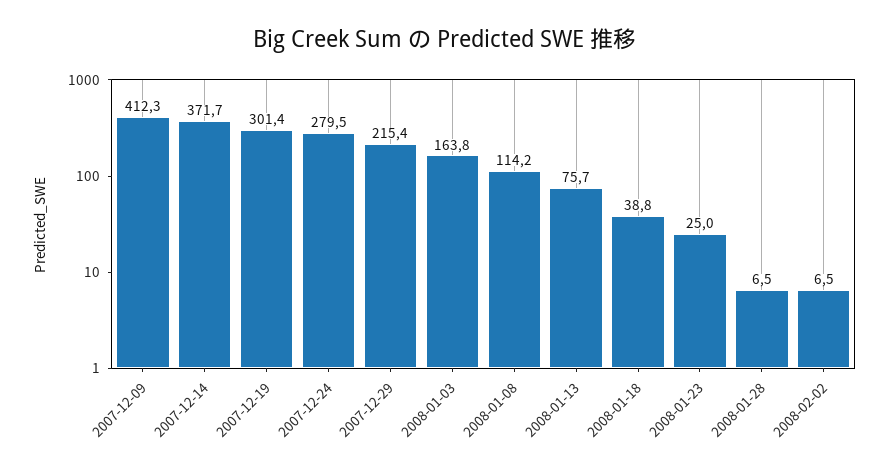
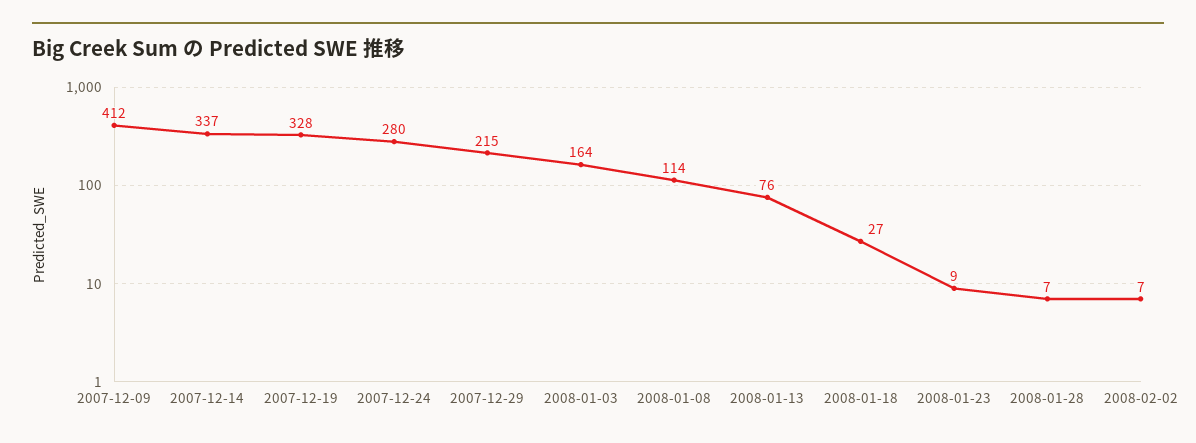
2007-12-14: 371.7 -> 337
2007-12-19: 301.4 -> 328
2008-01-18: 38.8 -> 27
2008-01-23: 25 -> 9

